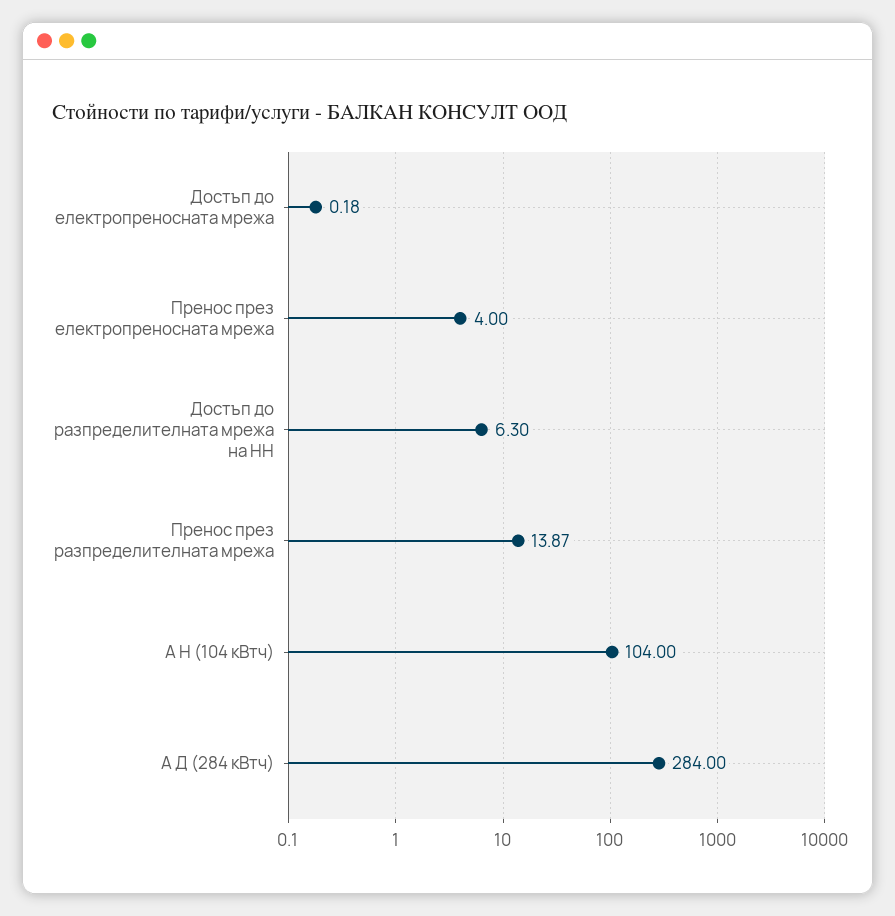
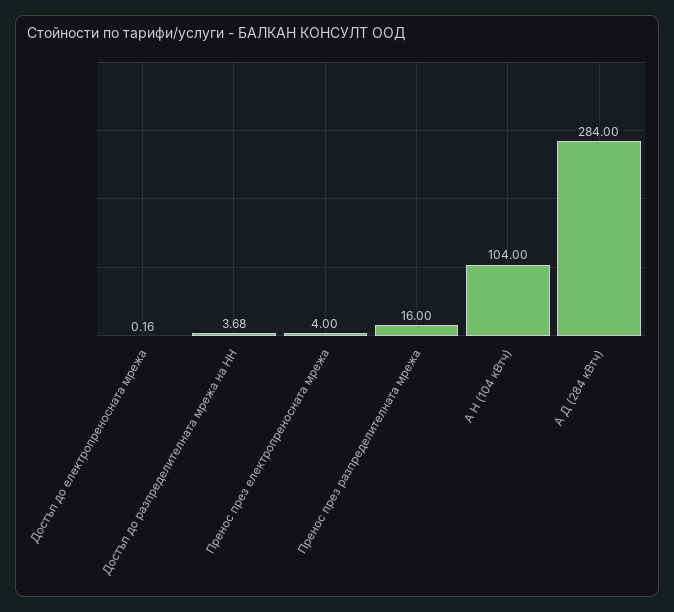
Достъп до електропреносната мрежа: 0.18 -> 0.16
Достъп до разпределителната мрежа на НН: 6.3 -> 3.68
Пренос през разпределителната мрежа: 13.87 -> 16

